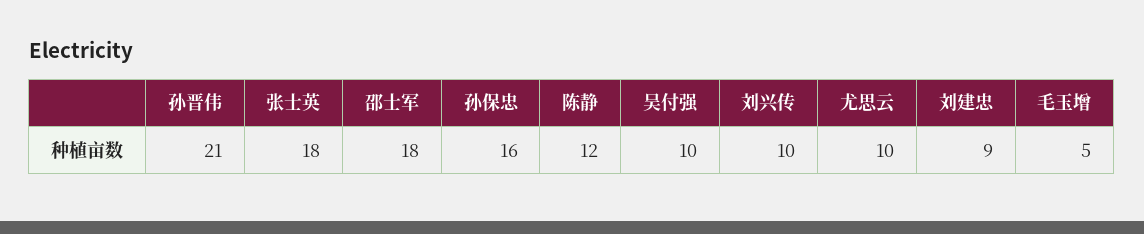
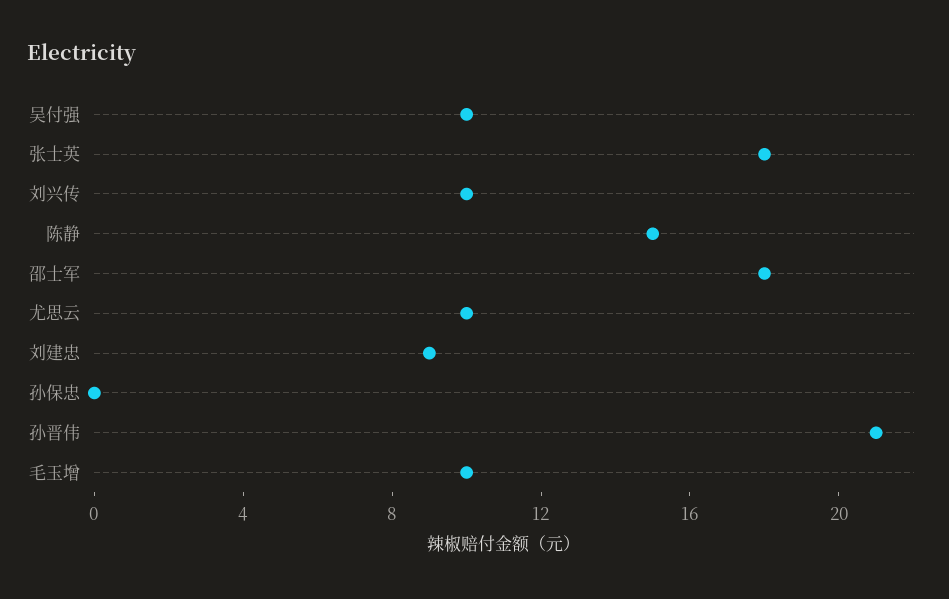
孙保忠: 16 -> 0
陈静: 12 -> 15
毛玉增: 5 -> 10

